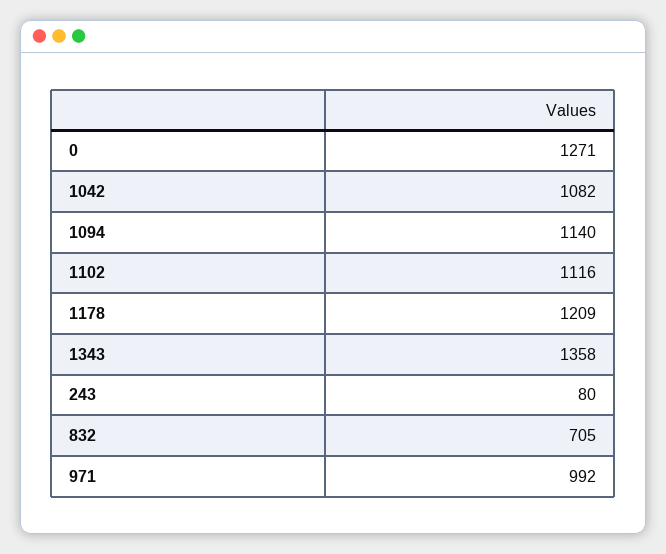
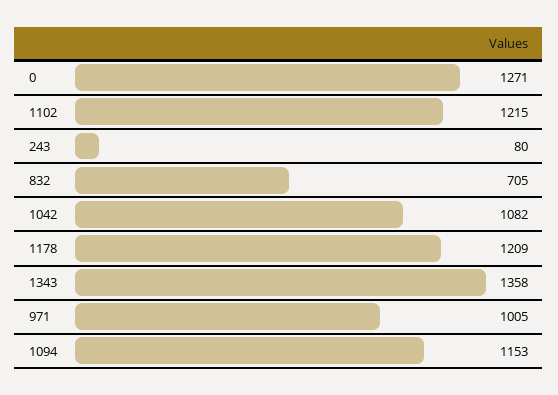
1094: 1140 -> 1153
1102: 1116 -> 1215
971: 992 -> 1005

